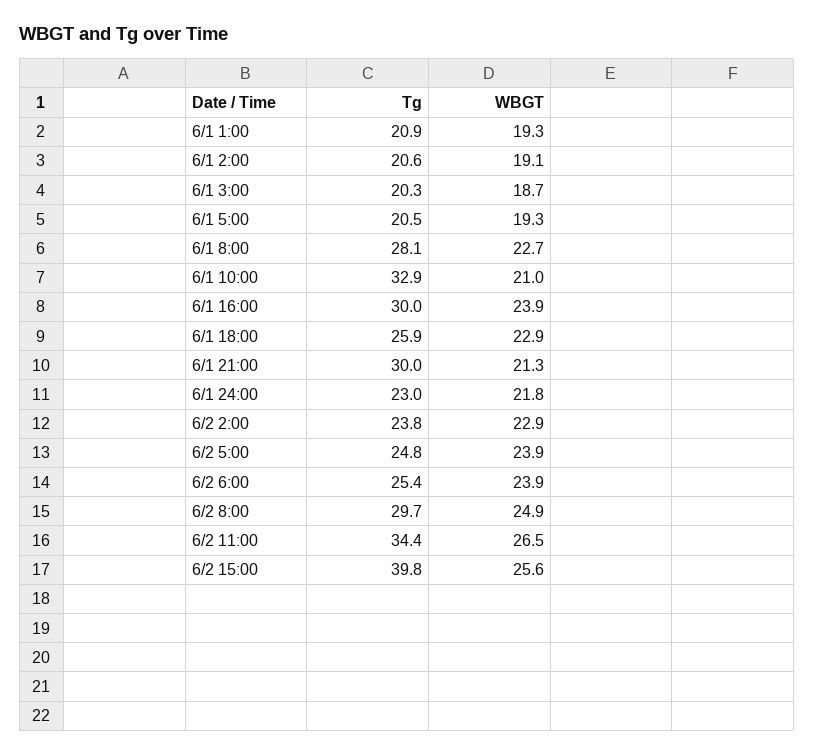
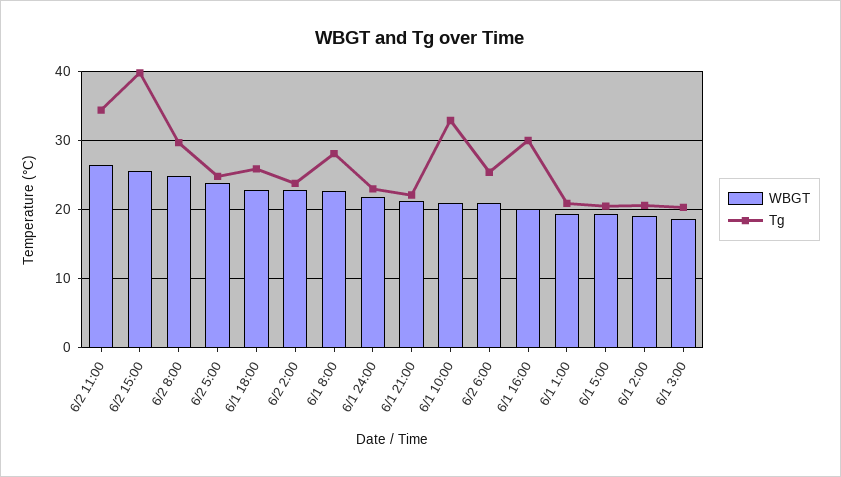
WBGT, 6/1 16:00: 23.9 -> 20
Tg, 6/1 21:00: 30 -> 22
WBGT, 6/2 6:00: 23.9 -> 21

